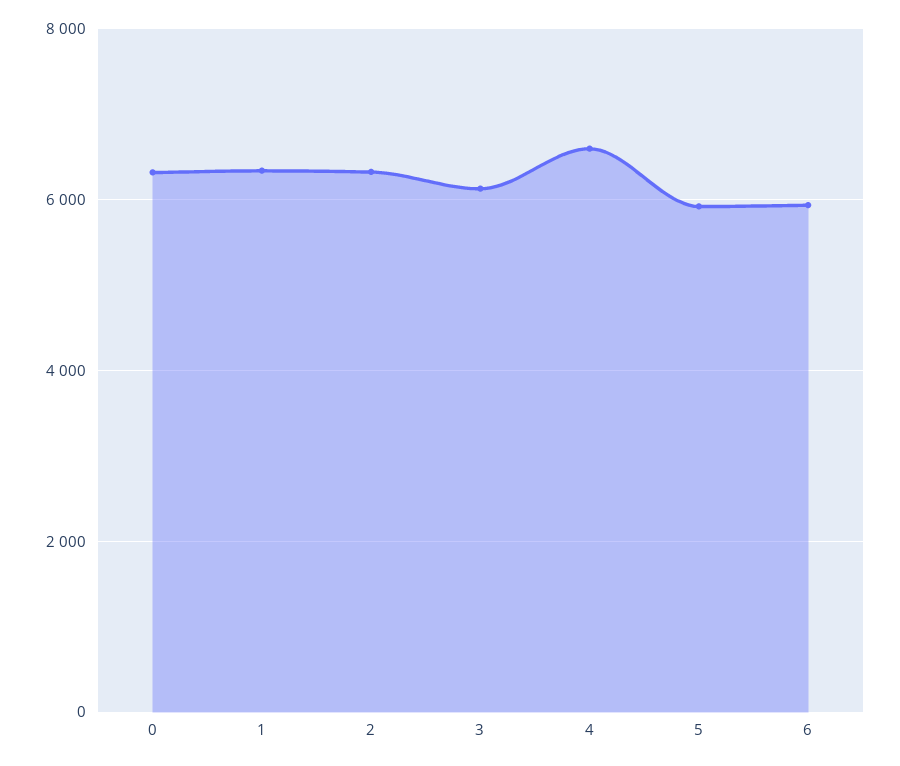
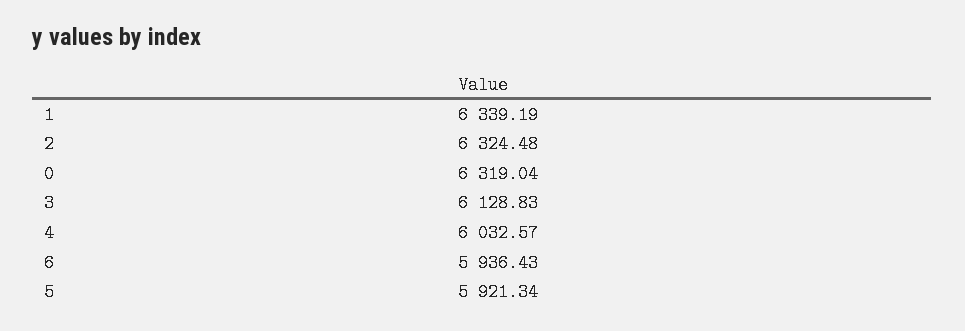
4: 6600 -> 6032.57

